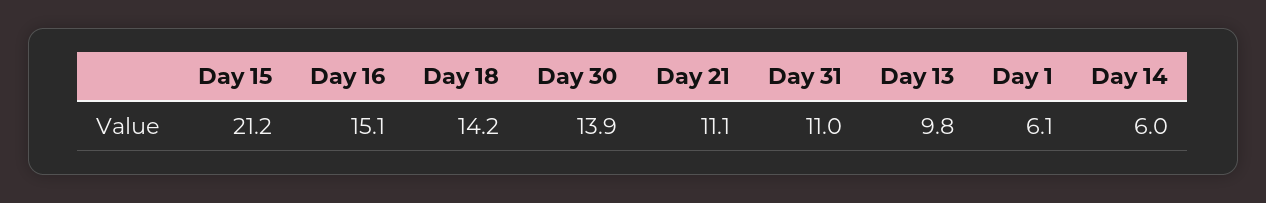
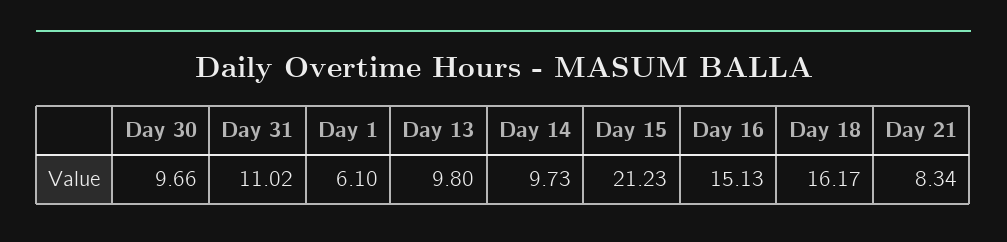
Day 18: 14.2 -> 16.17
Day 30: 13.9 -> 9.66
Day 21: 11.1 -> 8.34
Day 14: 6 -> 9.73

